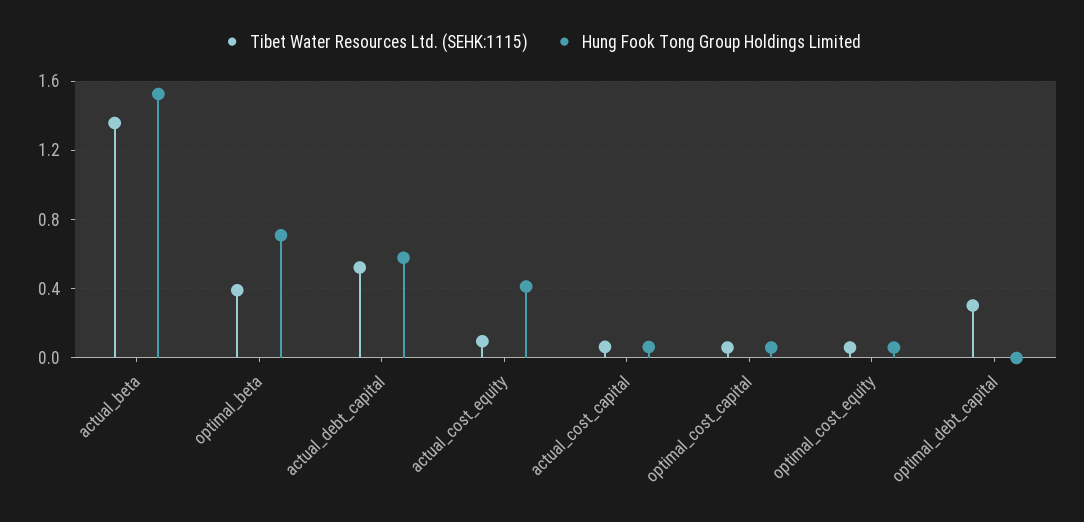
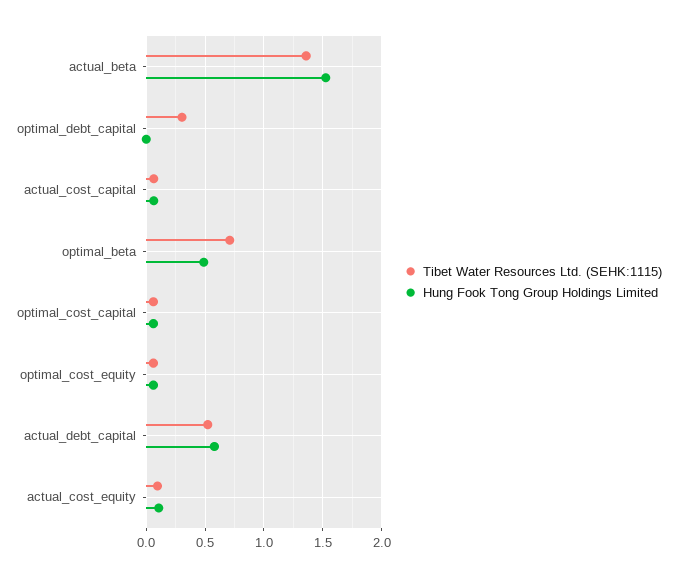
Tibet Water Resources Ltd. (SEHK:1115), optimal_beta: 0.4 -> 0.7
Hung Fook Tong Group Holdings Limited, optimal_beta: 0.7 -> 0.5
Hung Fook Tong Group Holdings Limited, actual_cost_equity: 0.4 -> 0.1

